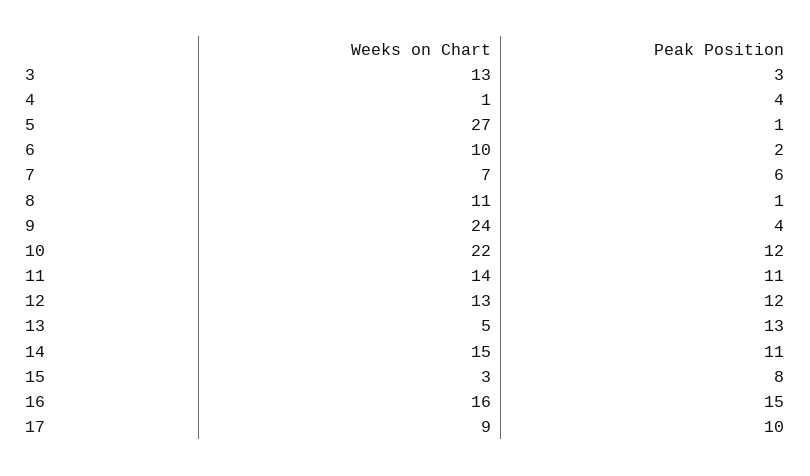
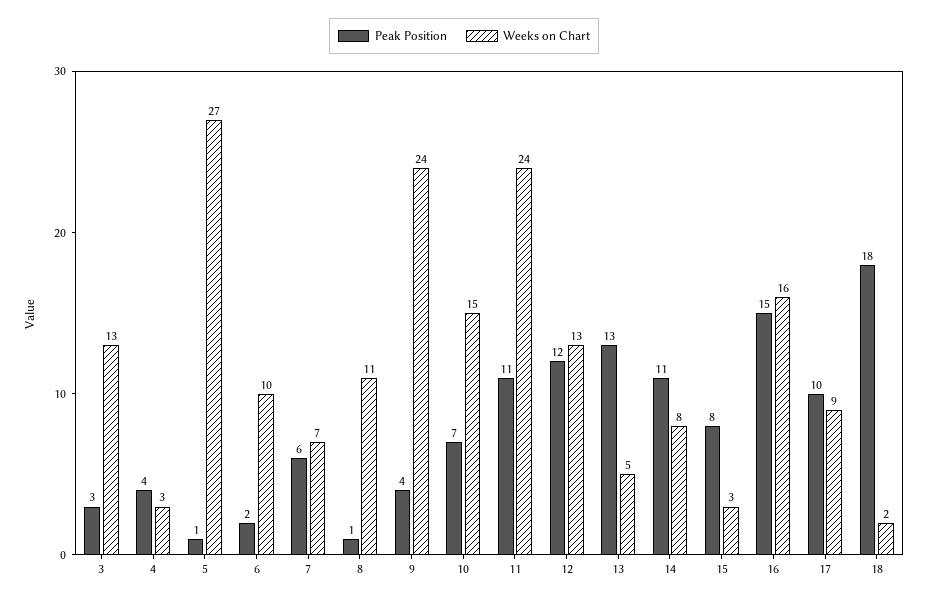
Weeks on Chart, 4: 1 -> 3
Weeks on Chart, 10: 22 -> 15
Peak Position, 10: 12 -> 7
Weeks on Chart, 11: 14 -> 24
Weeks on Chart, 14: 15 -> 8
Peak Position, 18: none -> 18
Weeks on Chart, 18: none -> 2

